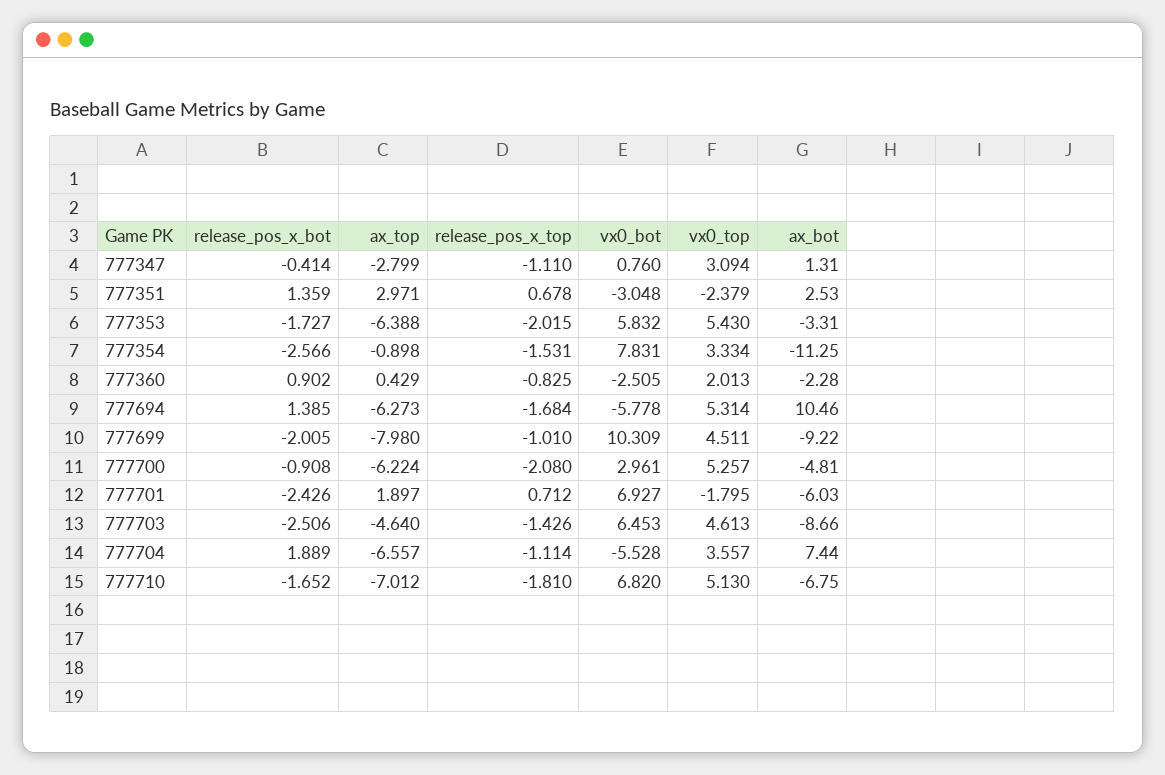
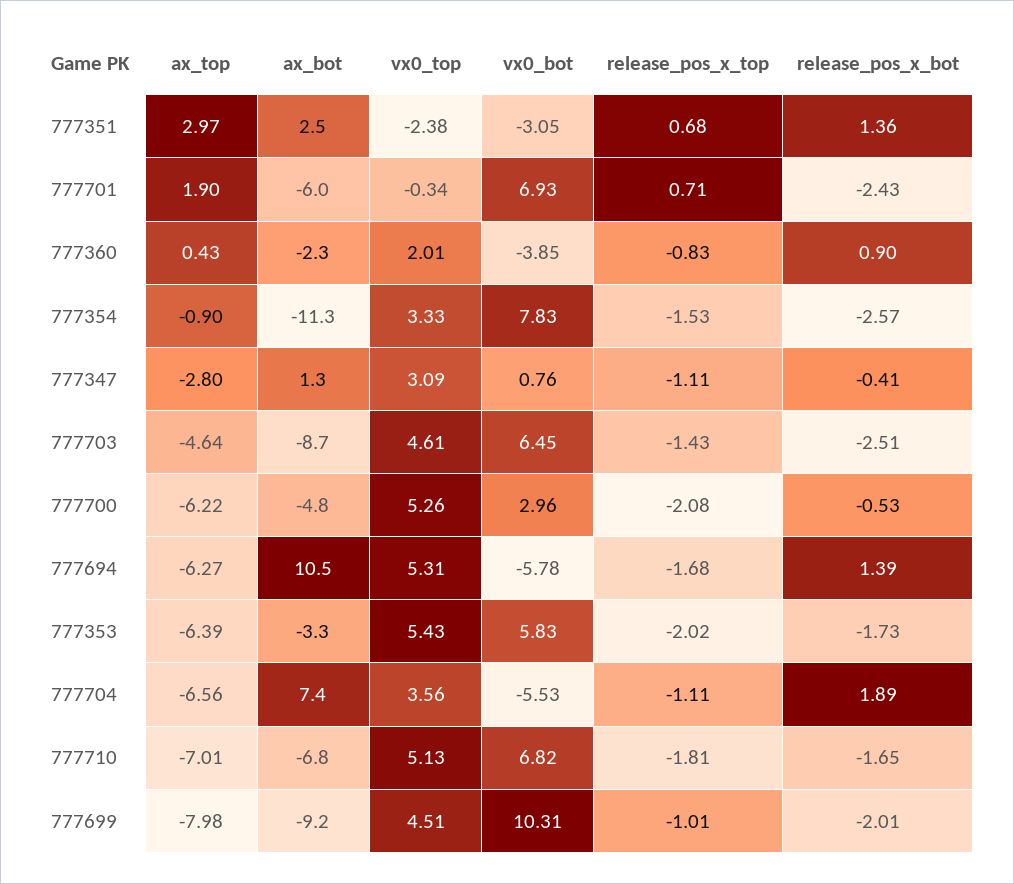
vx0_bot, 777360: -2.505 -> -3.85
release_pos_x_bot, 777700: -0.908 -> -0.53
vx0_top, 777701: -1.795 -> -0.34

